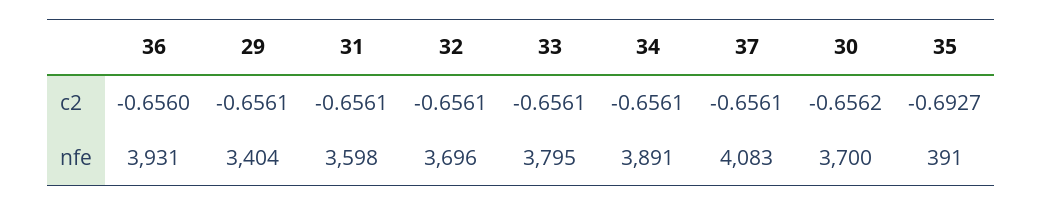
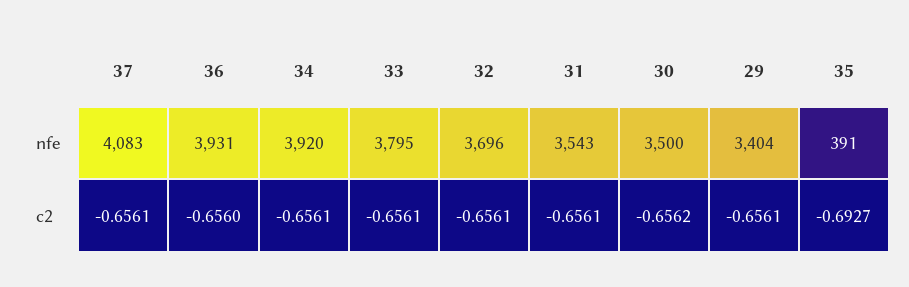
31, nfe: 3598 -> 3543
34, nfe: 3891 -> 3920
30, nfe: 3700 -> 3500

